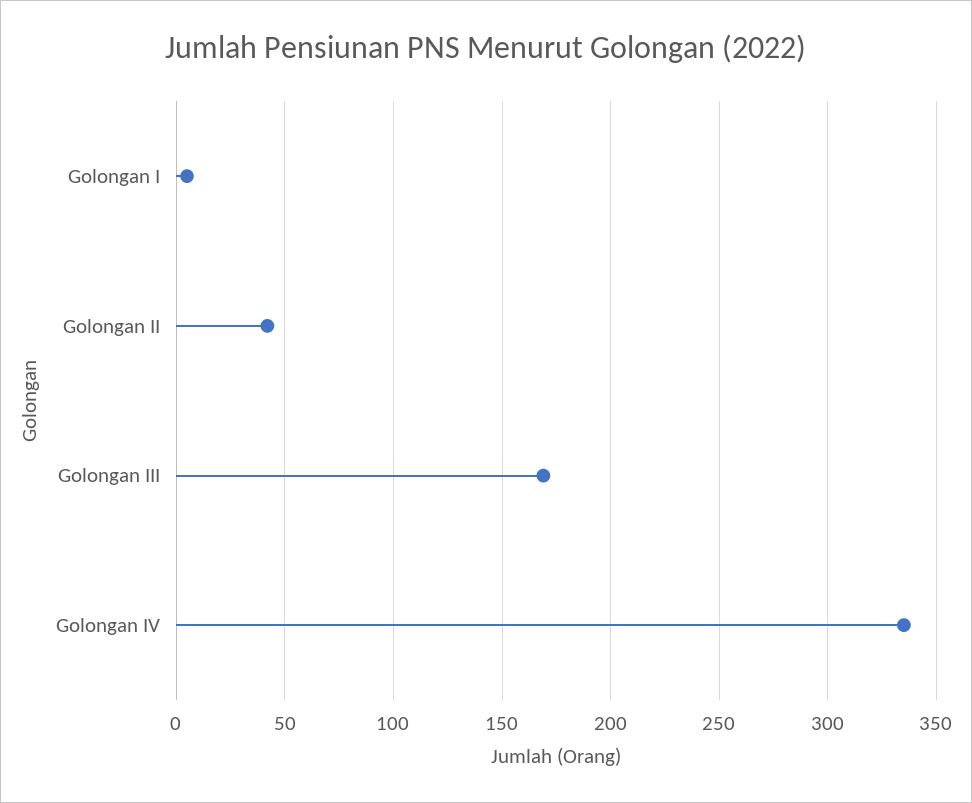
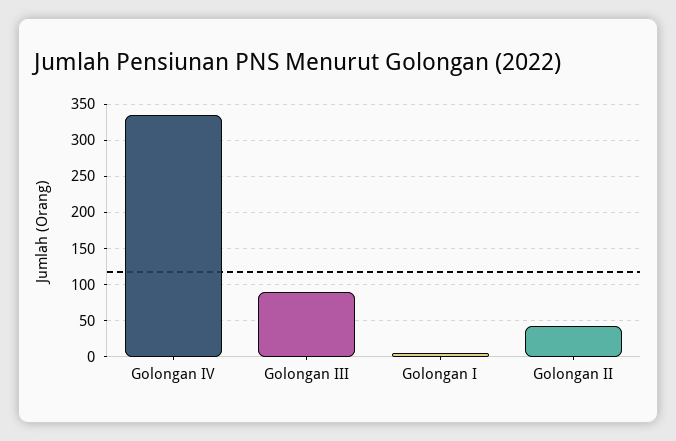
Golongan III: 170 -> 90

